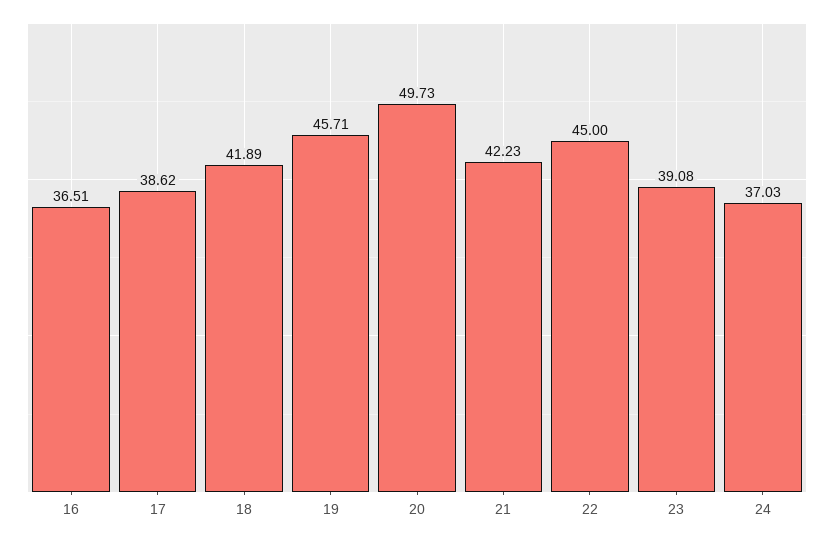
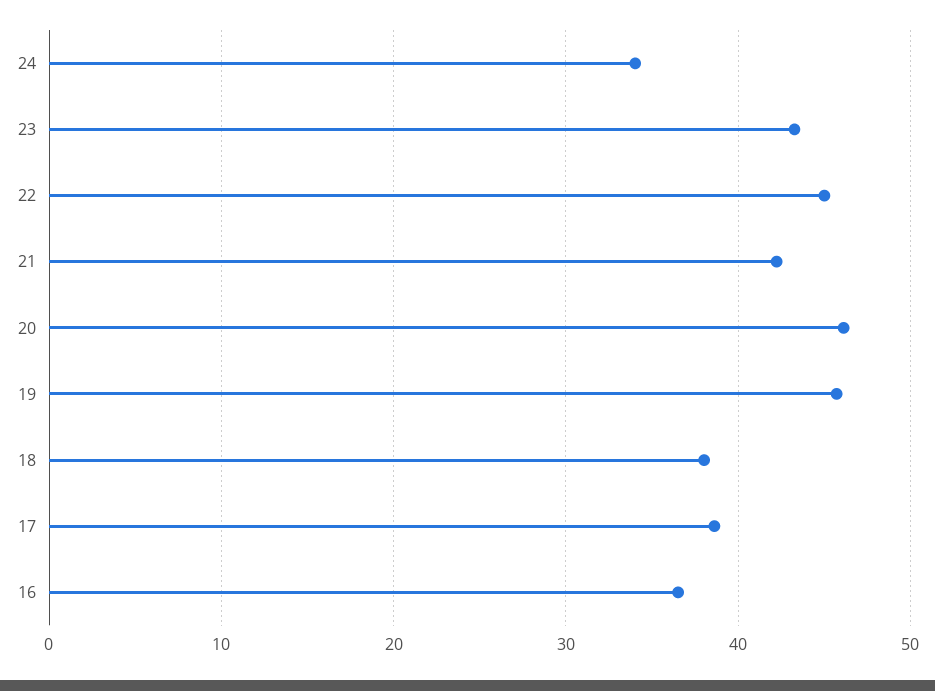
18: 41.89 -> 38
20: 49.73 -> 46
23: 39.08 -> 43
24: 37.03 -> 34

